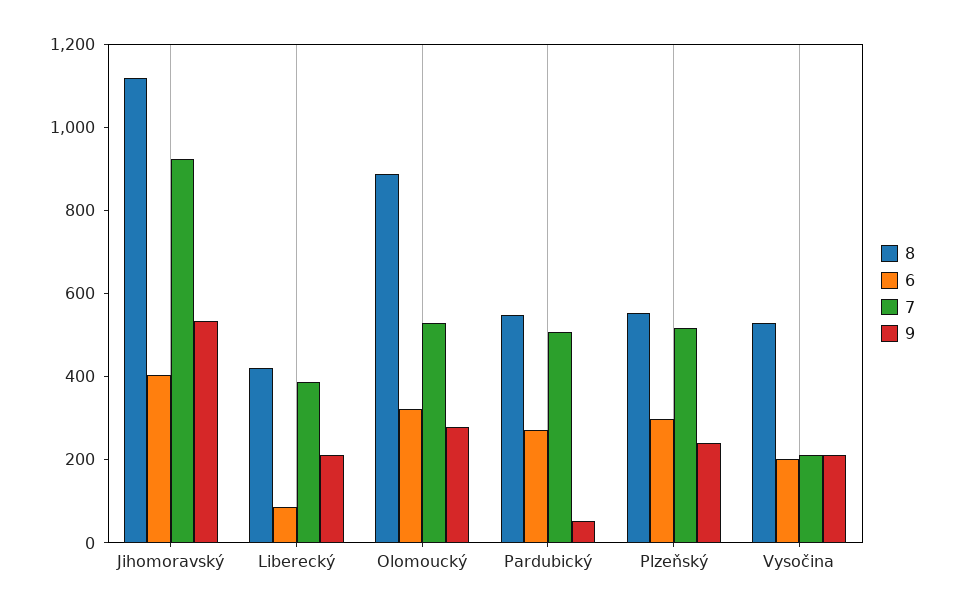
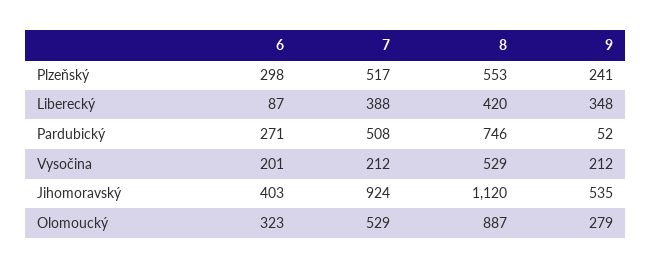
9, Liberecký: 200 -> 348
8, Pardubický: 550 -> 746

